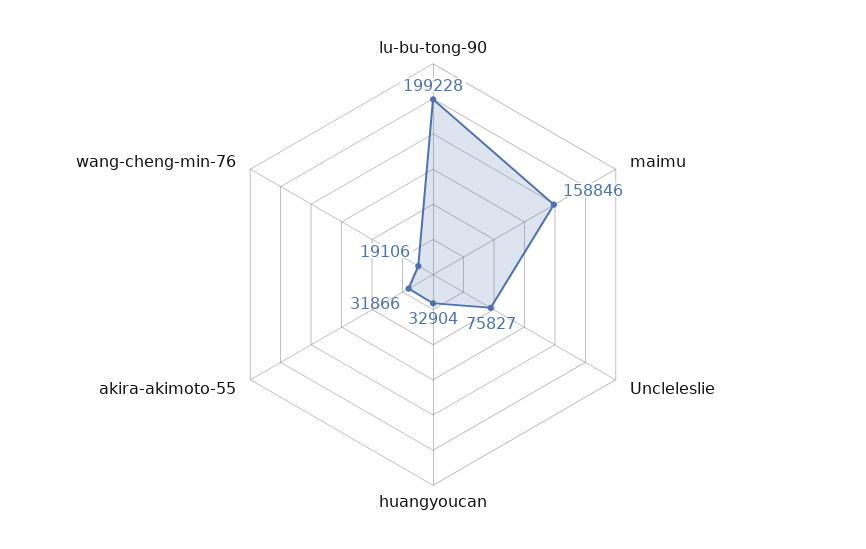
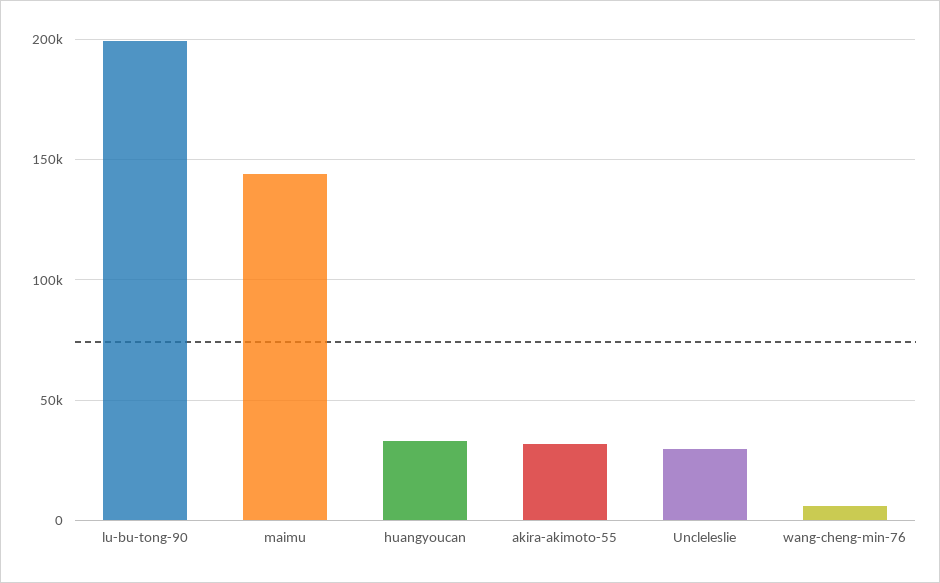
maimu: 158846 -> 145000
Uncleleslie: 75827 -> 30000
wang-cheng-min-76: 19106 -> 5000

